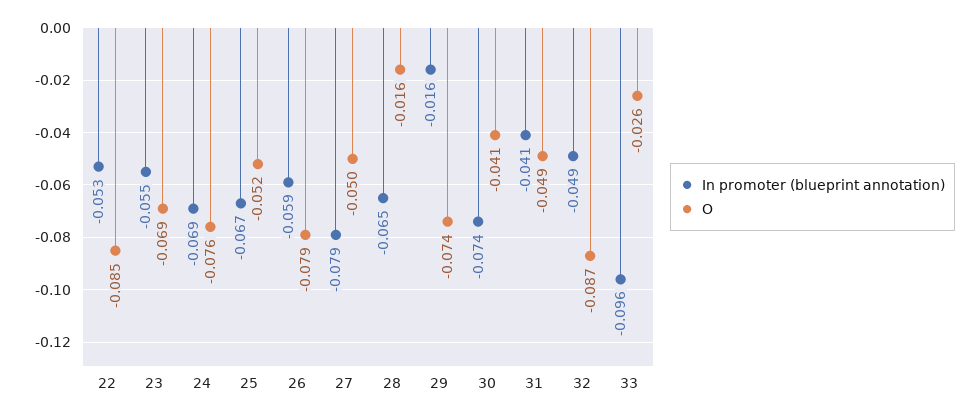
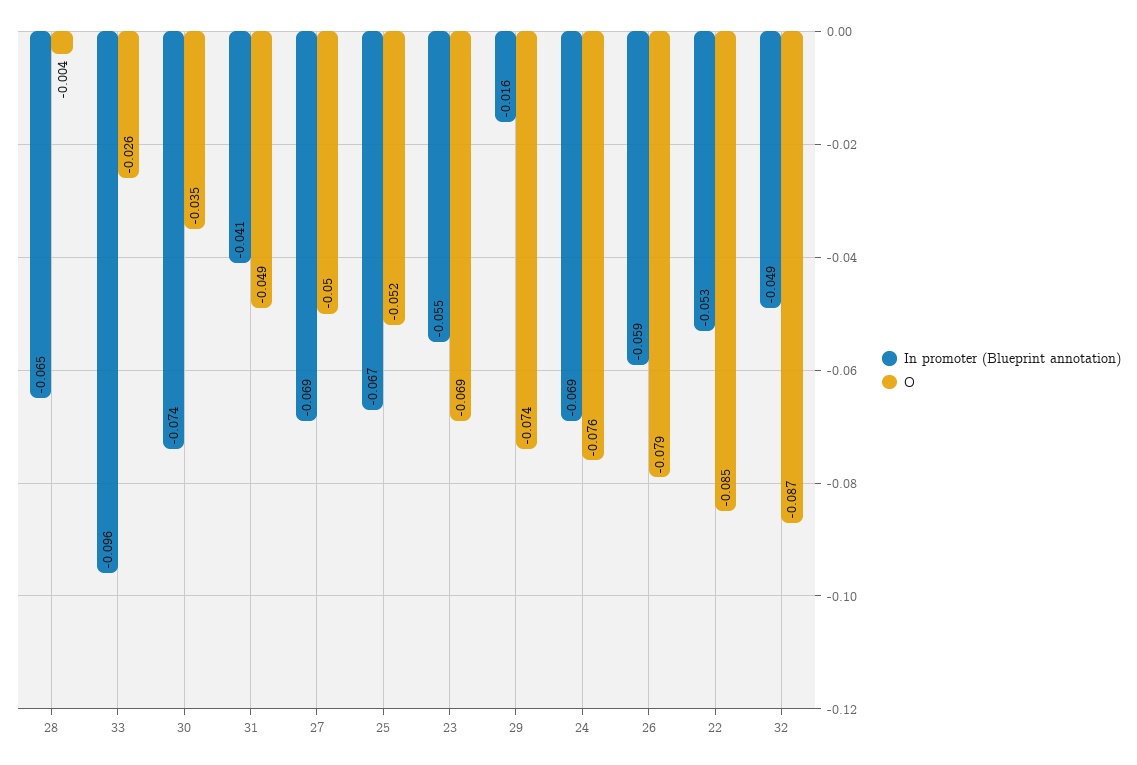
In promoter (blueprint annotation), 27: -0.079 -> -0.069
O, 28: -0.016 -> -0.004
O, 30: -0.041 -> -0.035

